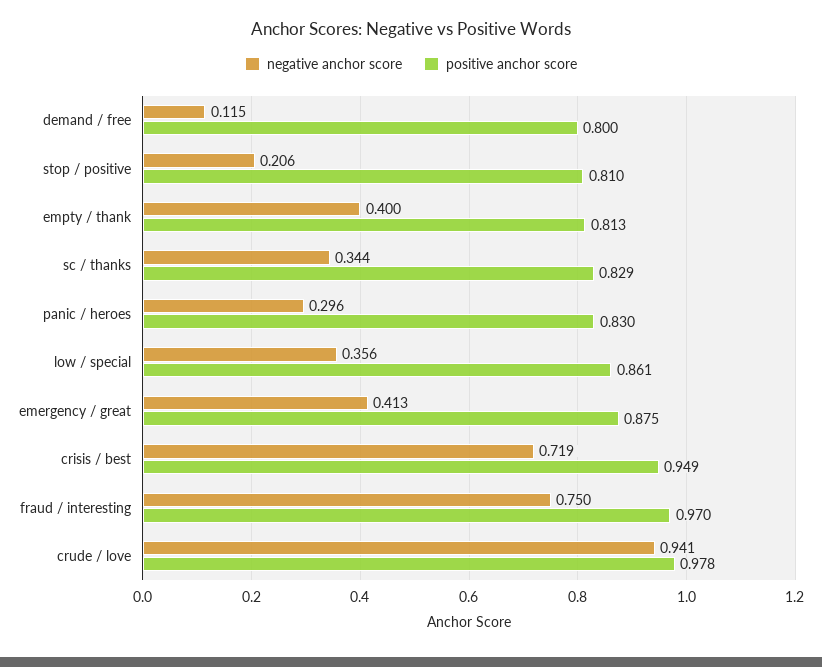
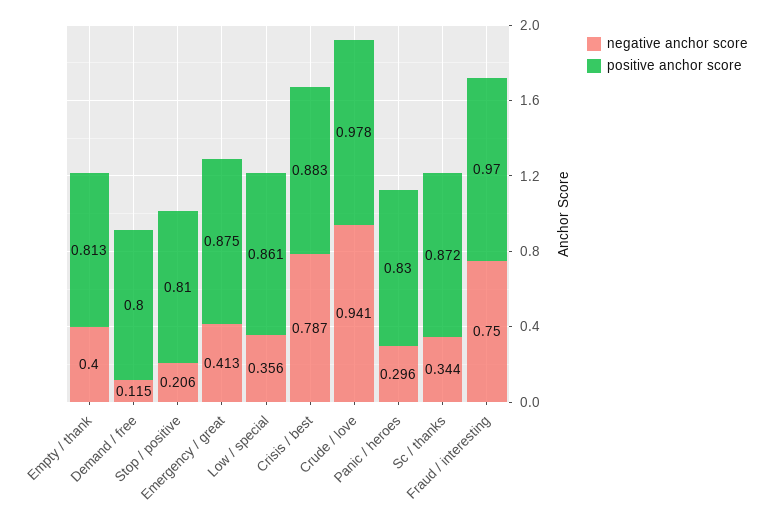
positive anchor score, sc / thanks: 0.829 -> 0.872
negative anchor score, crisis / best: 0.719 -> 0.787
positive anchor score, crisis / best: 0.949 -> 0.883

